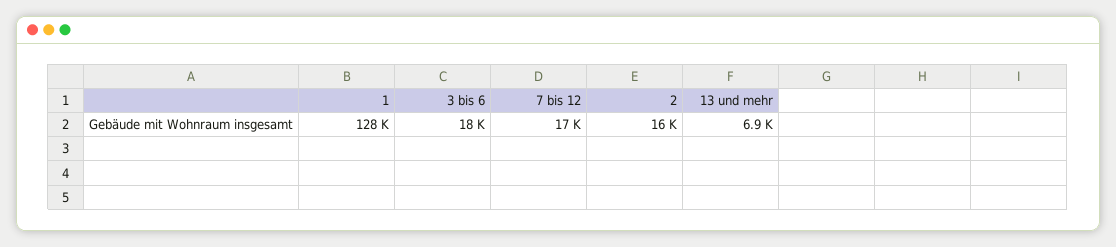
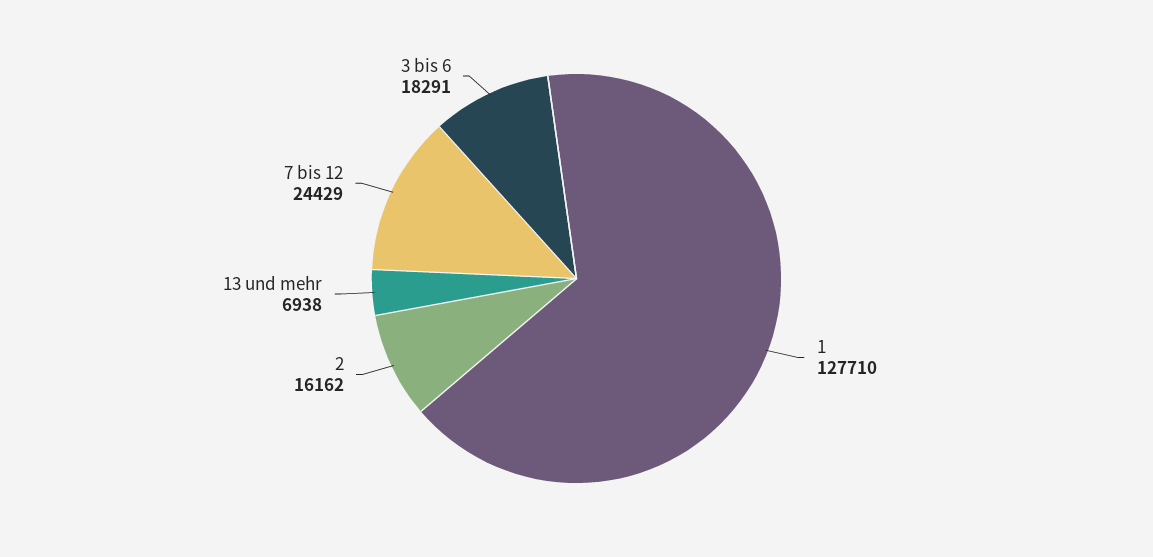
7 bis 12: 17000 -> 24429

